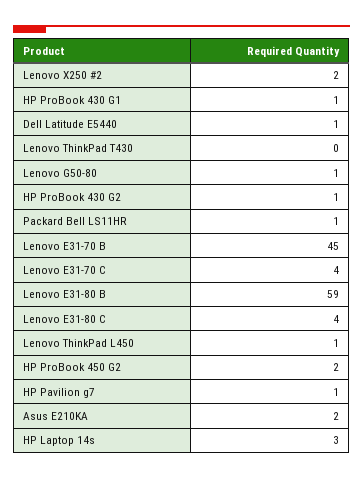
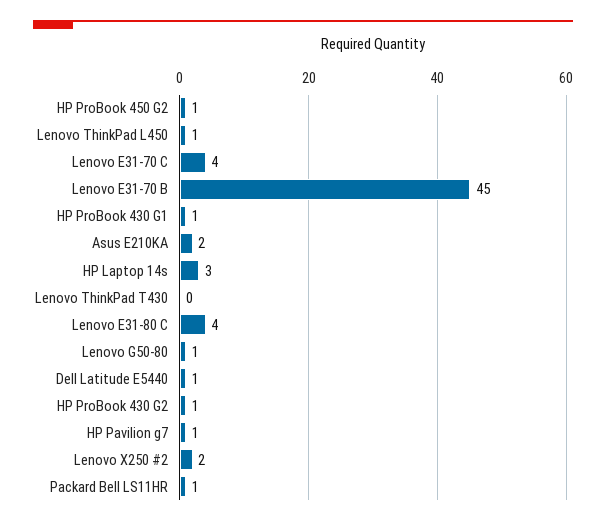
Lenovo E31-80 B: 59 -> none
HP ProBook 450 G2: 2 -> 1

